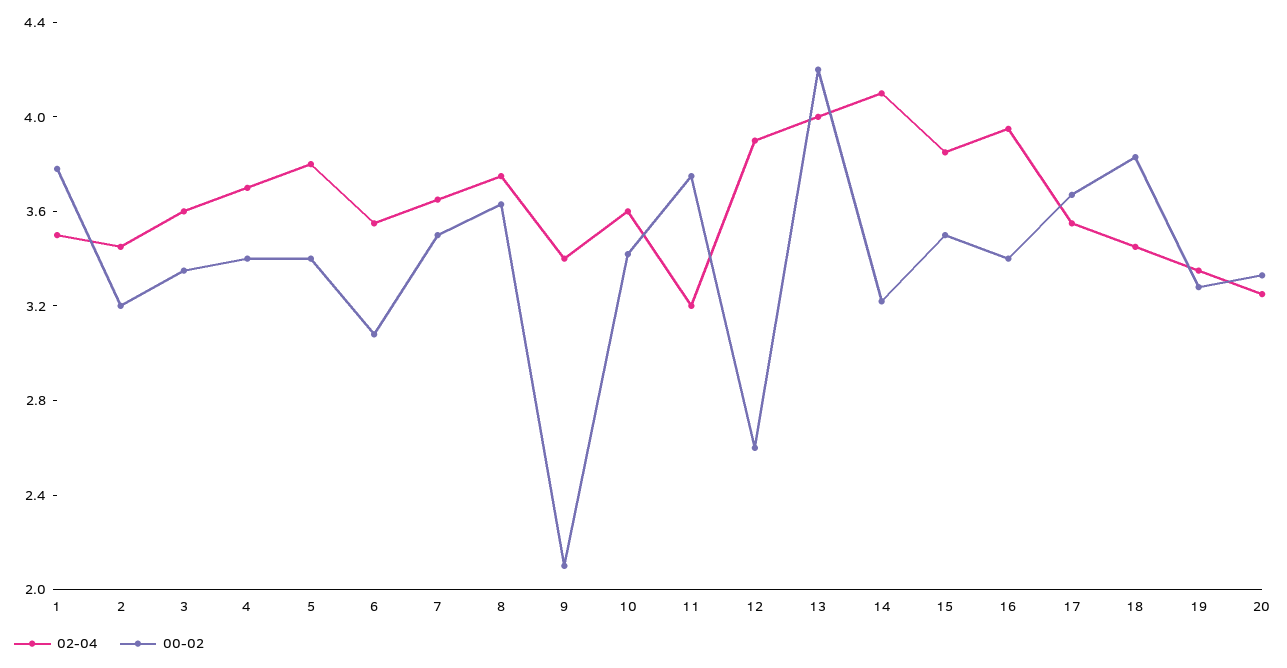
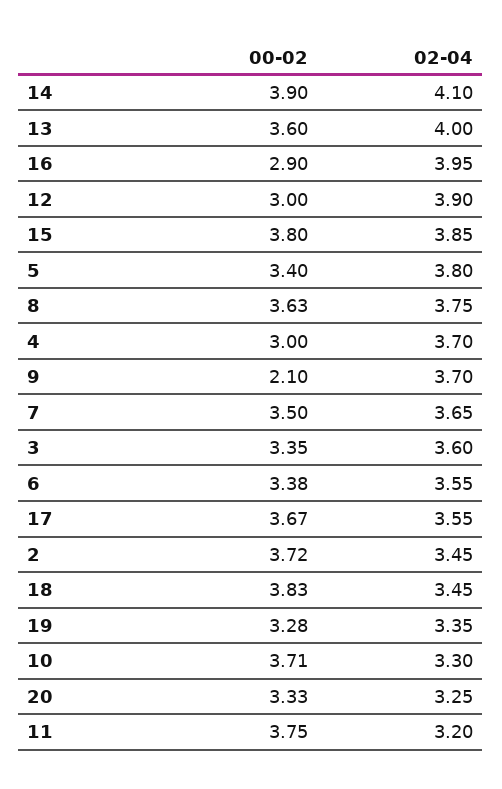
02-04, 1: 3.5 -> none
00-02, 1: 3.8 -> none
00-02, 2: 3.2 -> 3.72
00-02, 4: 3.4 -> 3
00-02, 6: 3.1 -> 3.38
02-04, 9: 3.4 -> 3.7
02-04, 10: 3.6 -> 3.3
00-02, 10: 3.4 -> 3.71
00-02, 12: 2.6 -> 3
00-02, 13: 4.2 -> 3.6
00-02, 14: 3.2 -> 3.9
00-02, 15: 3.5 -> 3.8
00-02, 16: 3.4 -> 2.9

